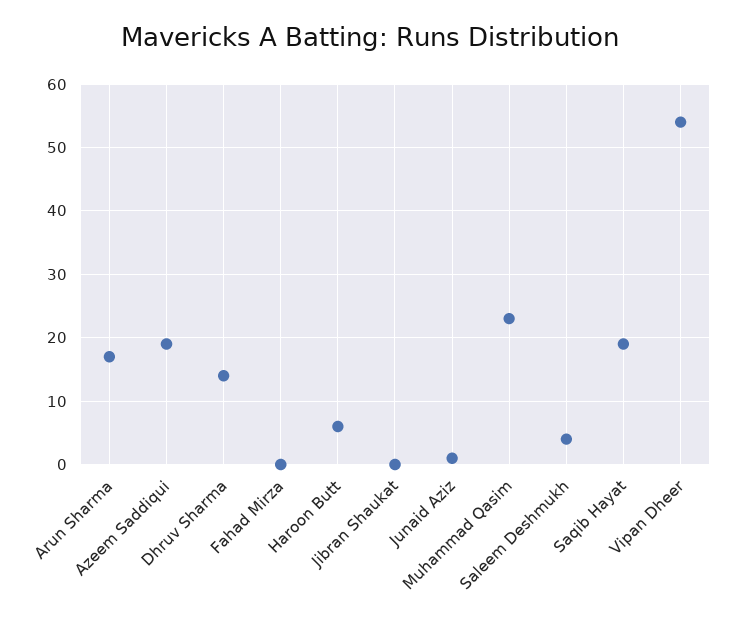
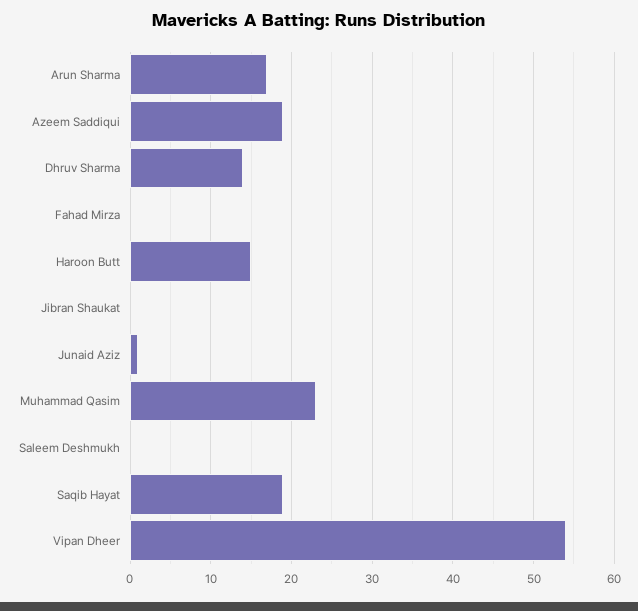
Haroon Butt: 6 -> 15
Saleem Deshmukh: 4 -> 0

